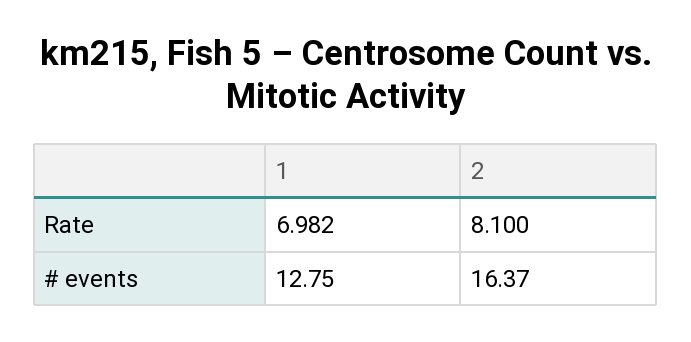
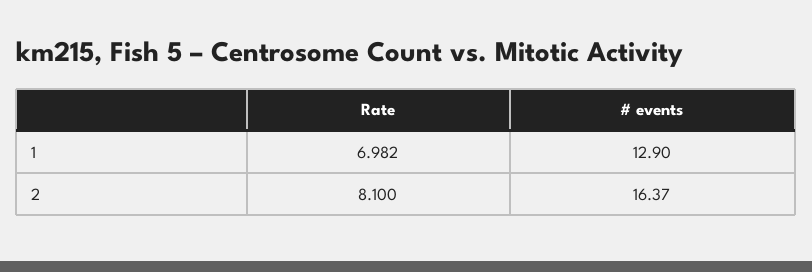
1, # events: 12.75 -> 12.9

